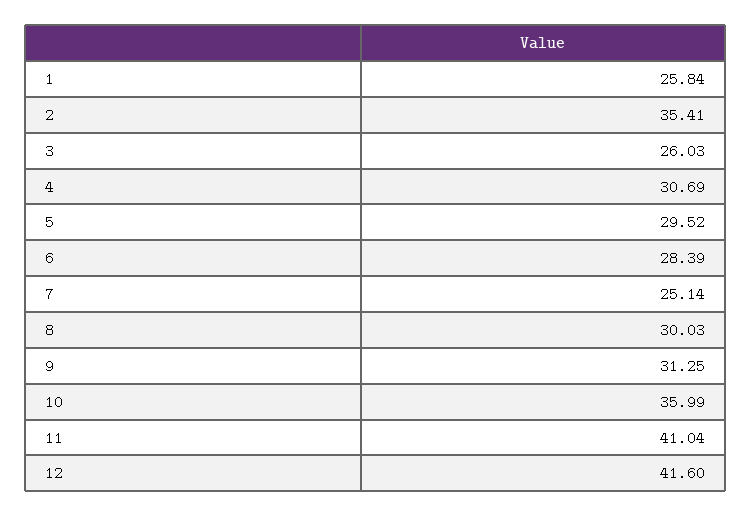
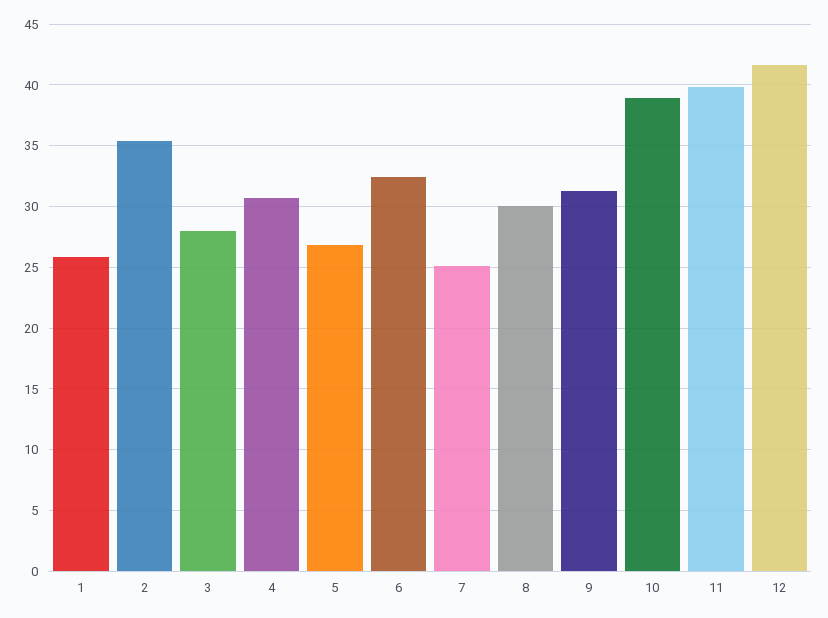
3: 26.03 -> 28
5: 29.52 -> 27
6: 28.39 -> 32.5
10: 35.99 -> 39
11: 41.04 -> 40

